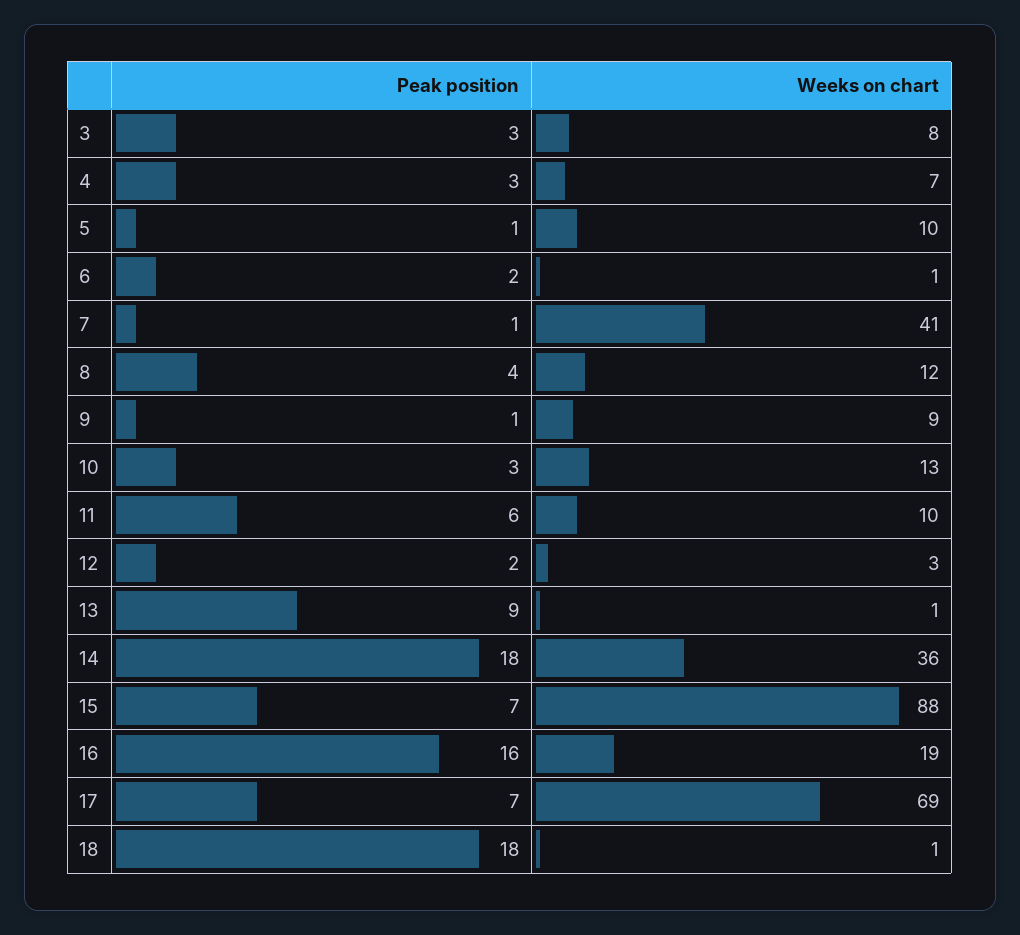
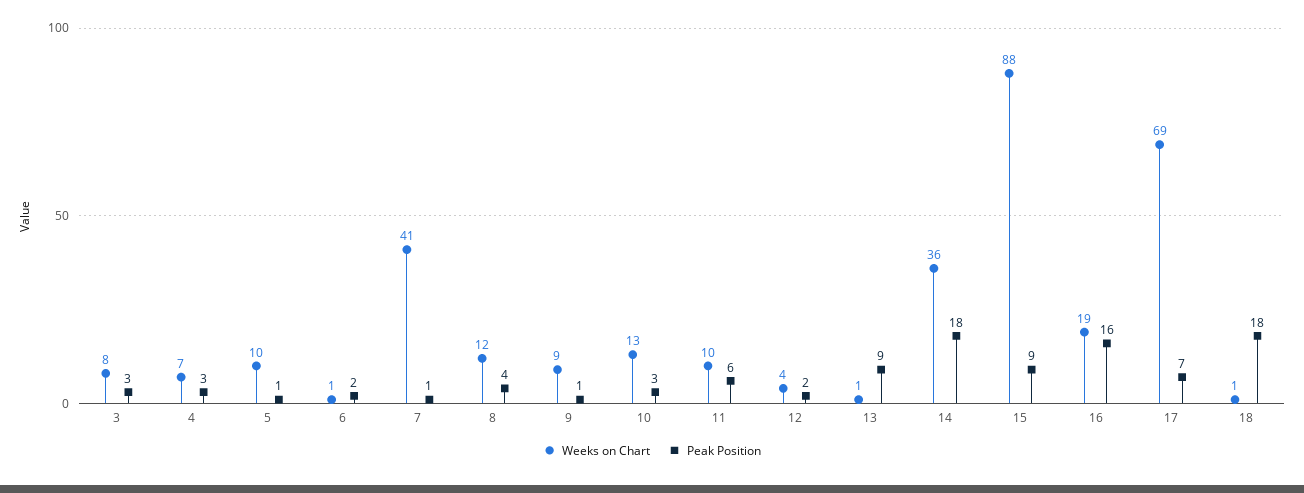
Weeks on chart, 12: 3 -> 4
Peak position, 15: 7 -> 9

